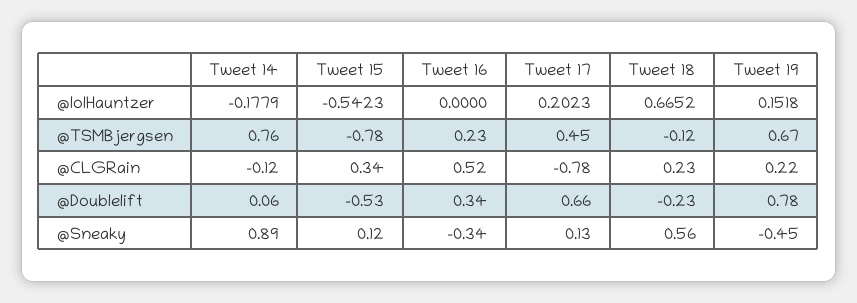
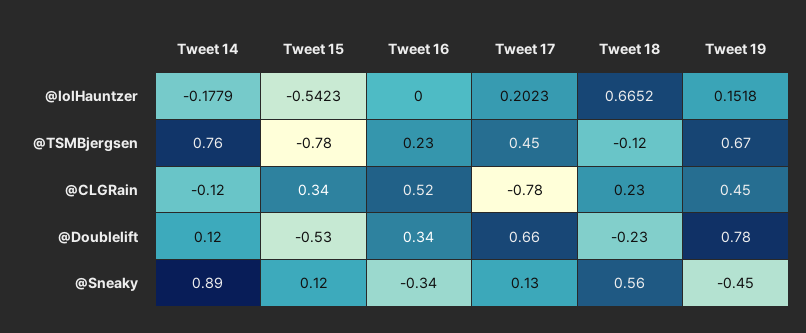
Tweet 19, @CLGRain: 0.22 -> 0.45
Tweet 14, @Doublelift: 0.06 -> 0.12

